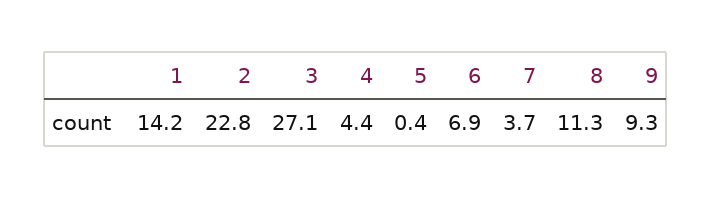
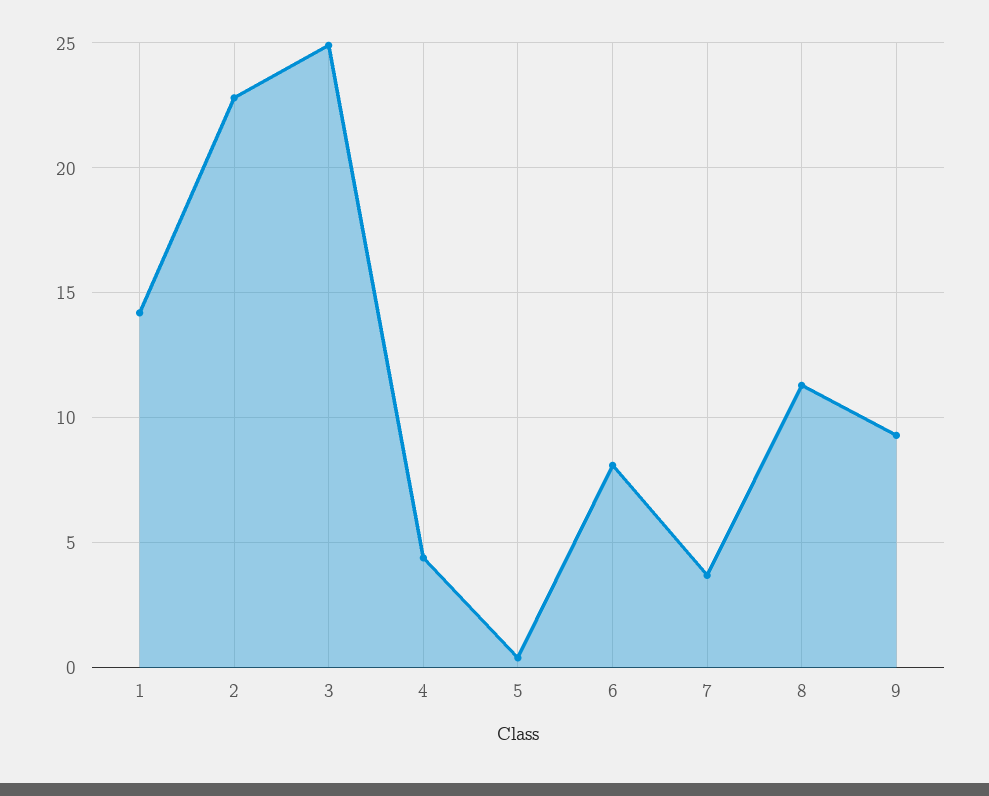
3: 27.1 -> 25
6: 6.9 -> 8

